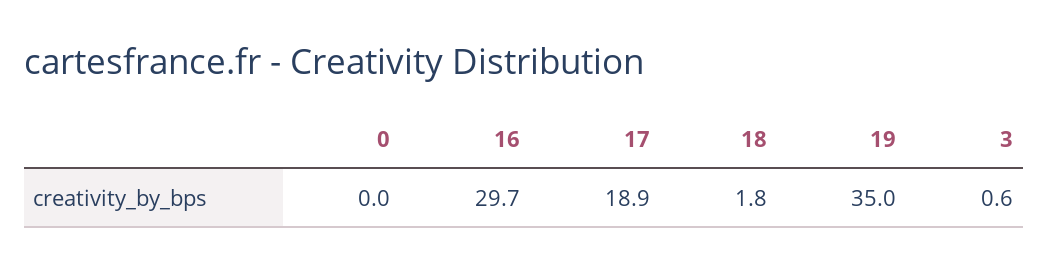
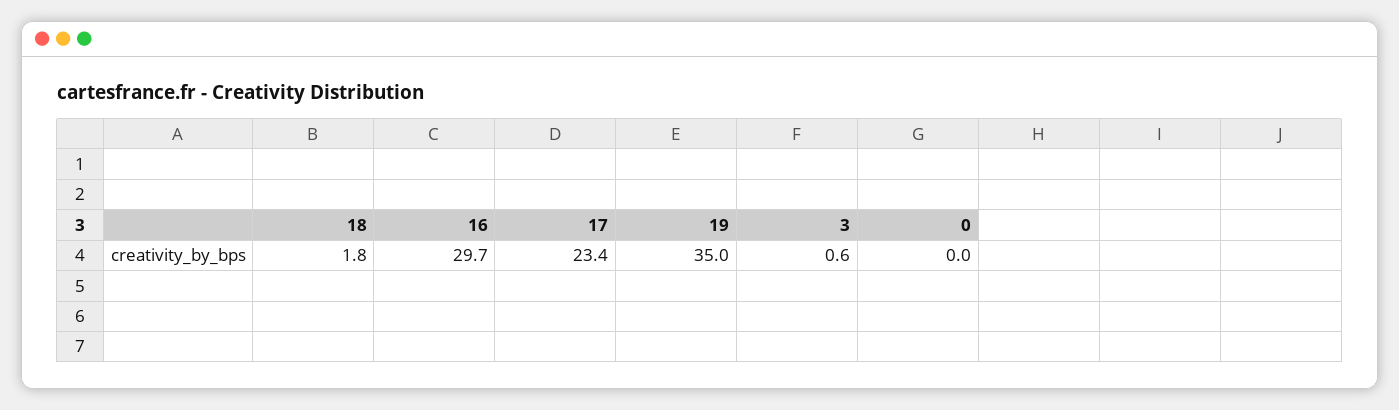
17: 18.9 -> 23.4

